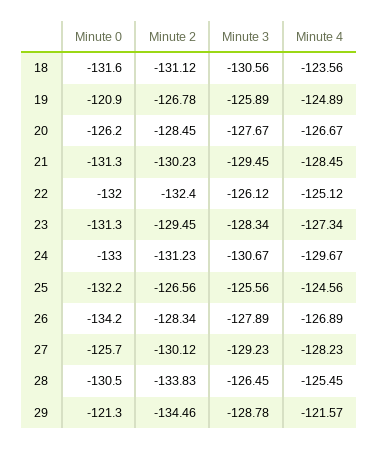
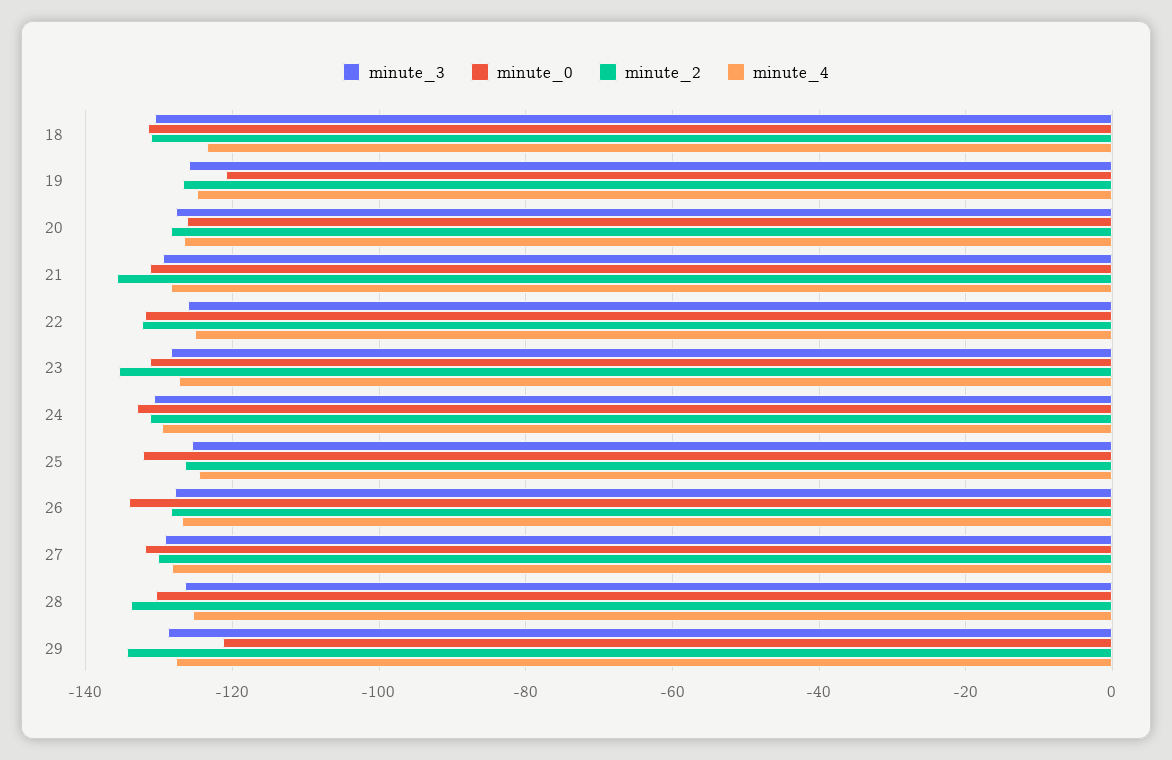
Minute 2, 21: -130.23 -> -136
Minute 2, 23: -129.45 -> -136
Minute 0, 27: -125.7 -> -132
Minute 4, 29: -121.57 -> -128

